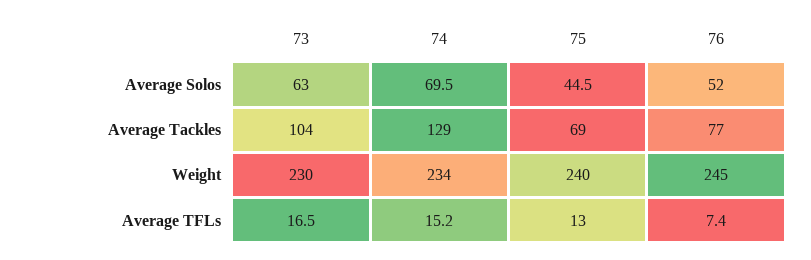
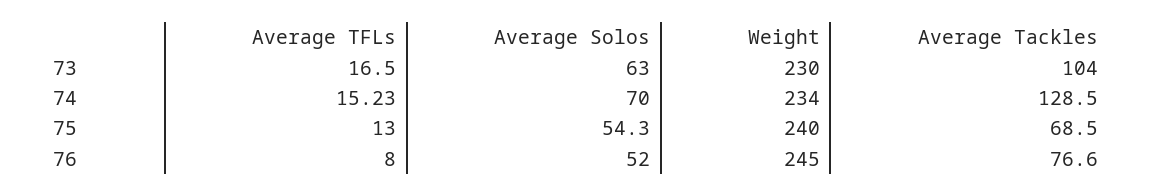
74, Average Solos: 69.5 -> 70
75, Average Solos: 44.5 -> 54.3
76, Average TFLs: 7.4 -> 8

